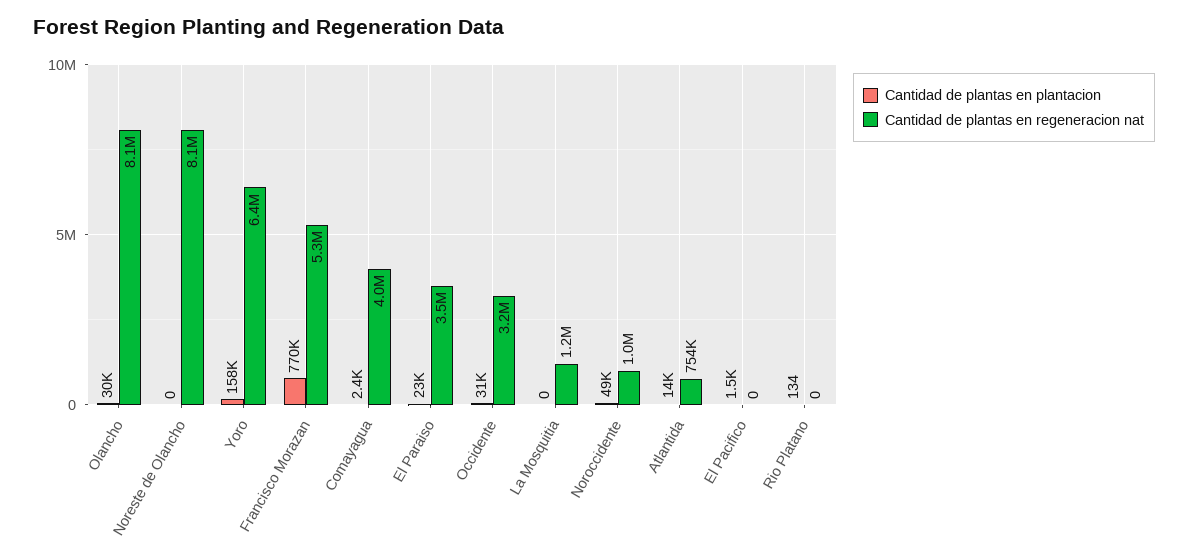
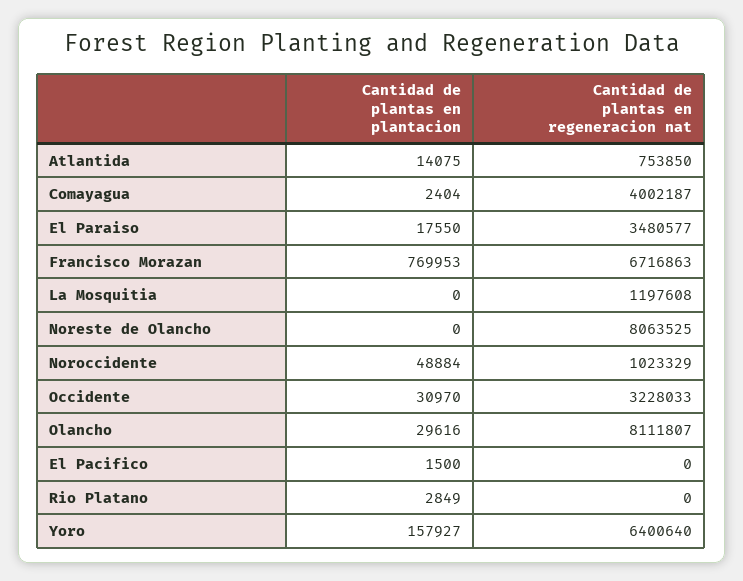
Cantidad de plantas en regeneracion nat, Francisco Morazan: 5300000 -> 6716863
Cantidad de plantas en plantacion, El Paraiso: 23000 -> 17550
Cantidad de plantas en plantacion, Rio Platano: 134 -> 2849

